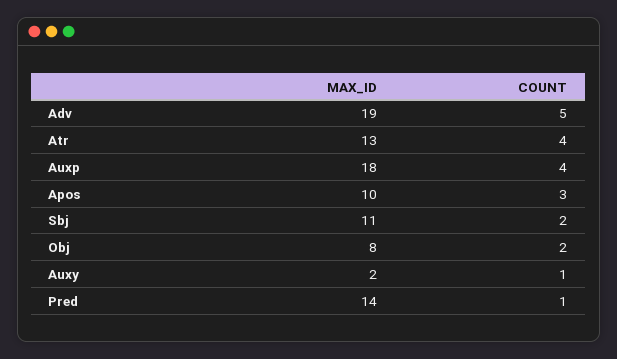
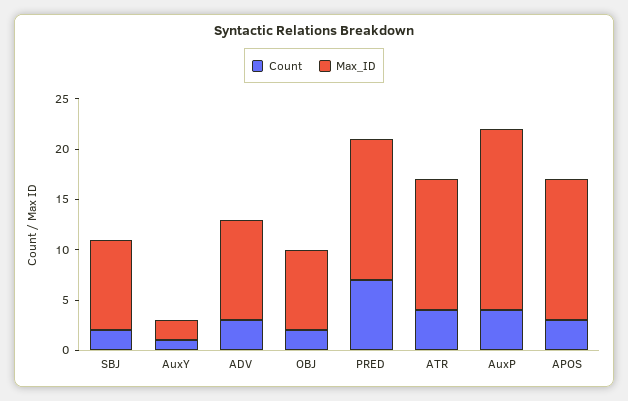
MAX_ID, Adv: 19 -> 10
COUNT, Adv: 5 -> 3
MAX_ID, Apos: 10 -> 14
MAX_ID, Sbj: 11 -> 9
COUNT, Pred: 1 -> 7

